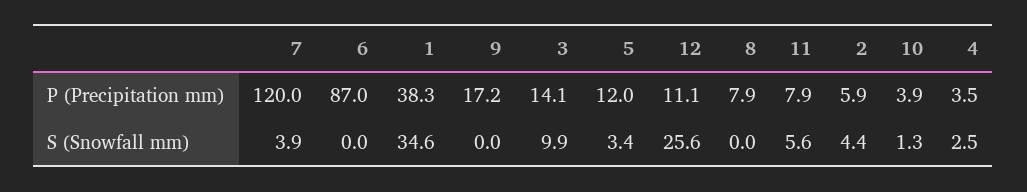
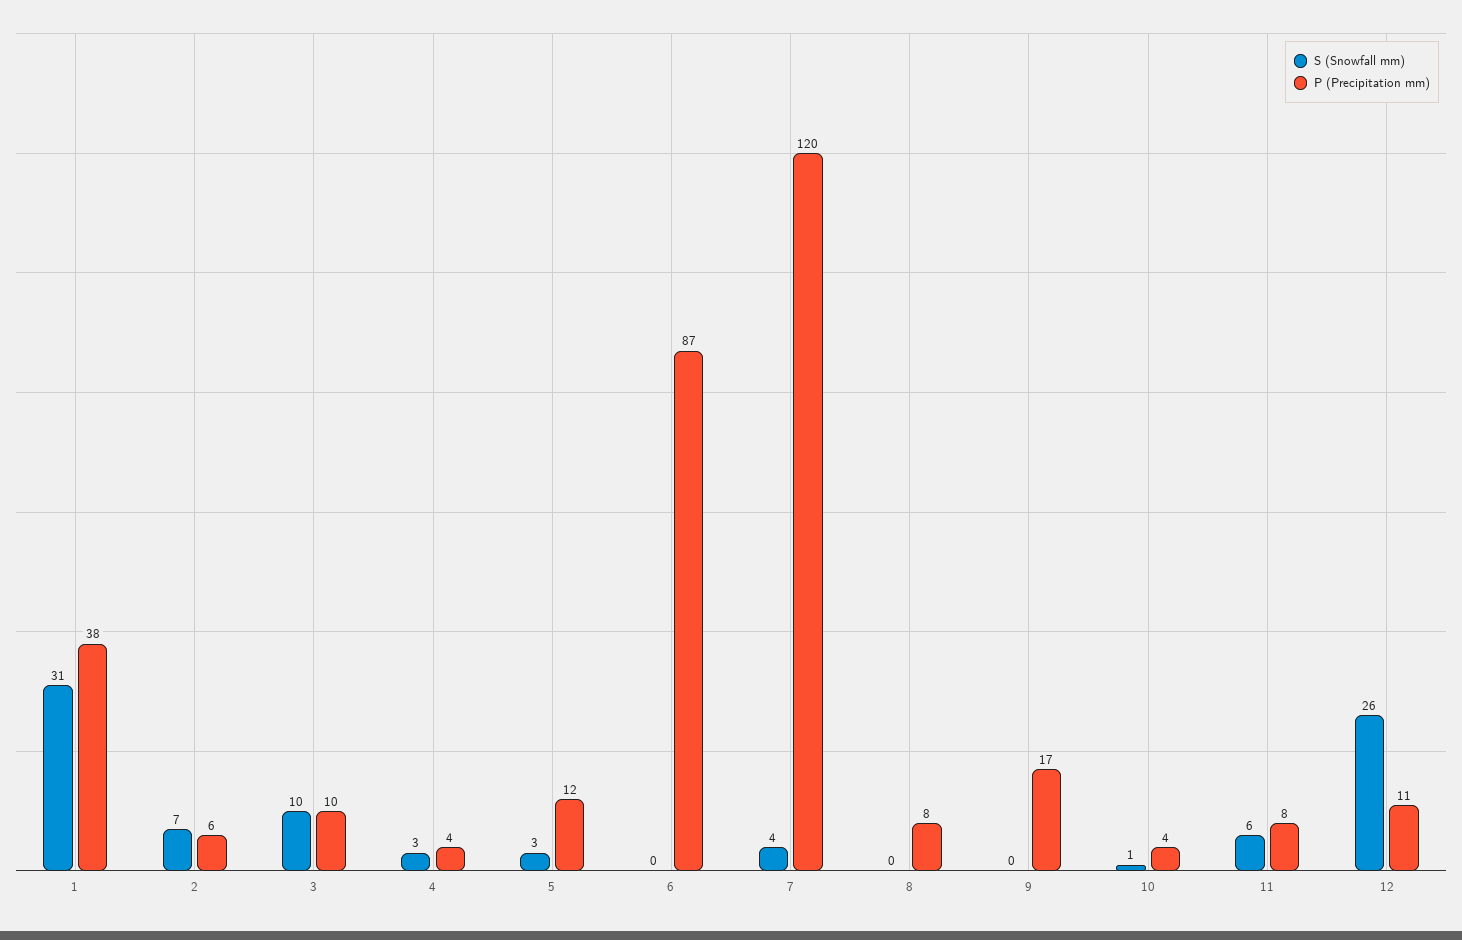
P (Precipitation mm), 3: 14.1 -> 10
S (Snowfall mm), 1: 34.6 -> 31
S (Snowfall mm), 2: 4.4 -> 7

